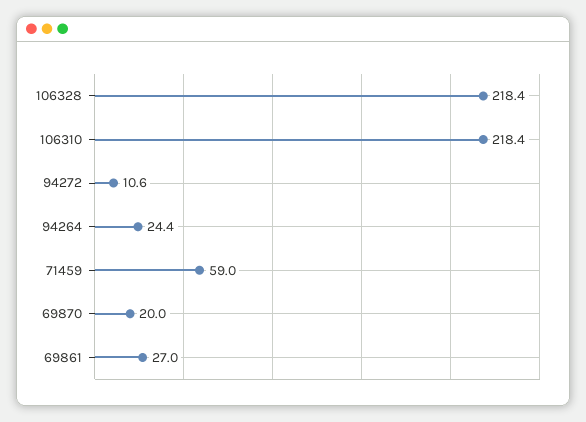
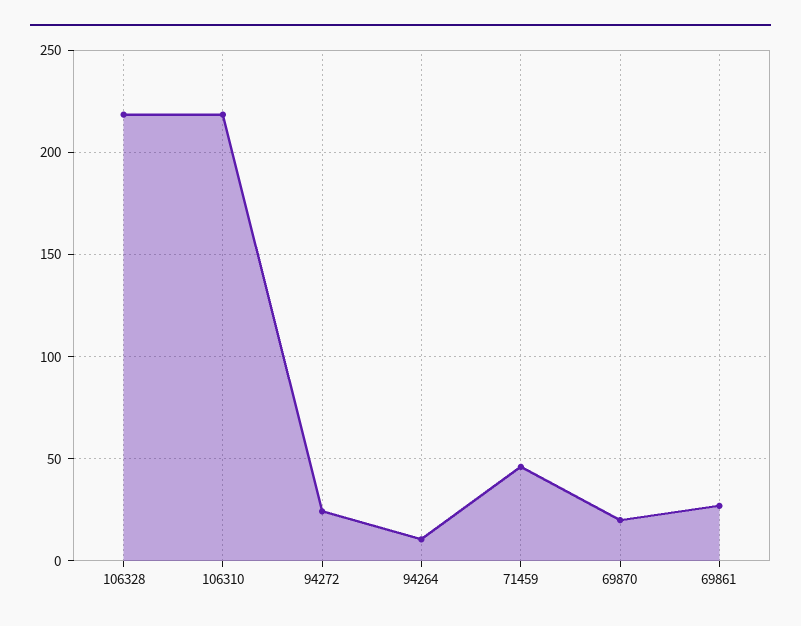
94272: 10.6 -> 25
94264: 24.4 -> 10
71459: 59 -> 45

